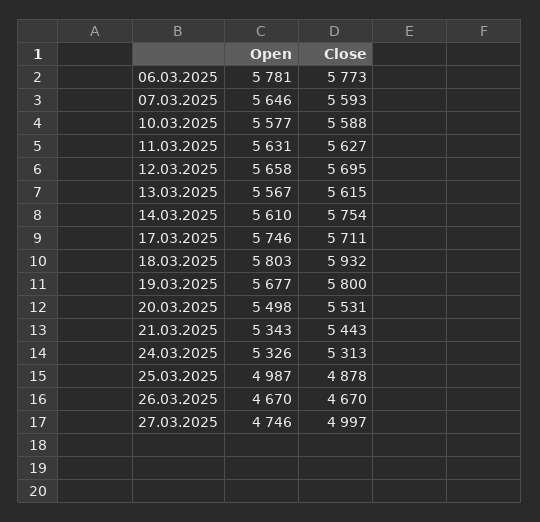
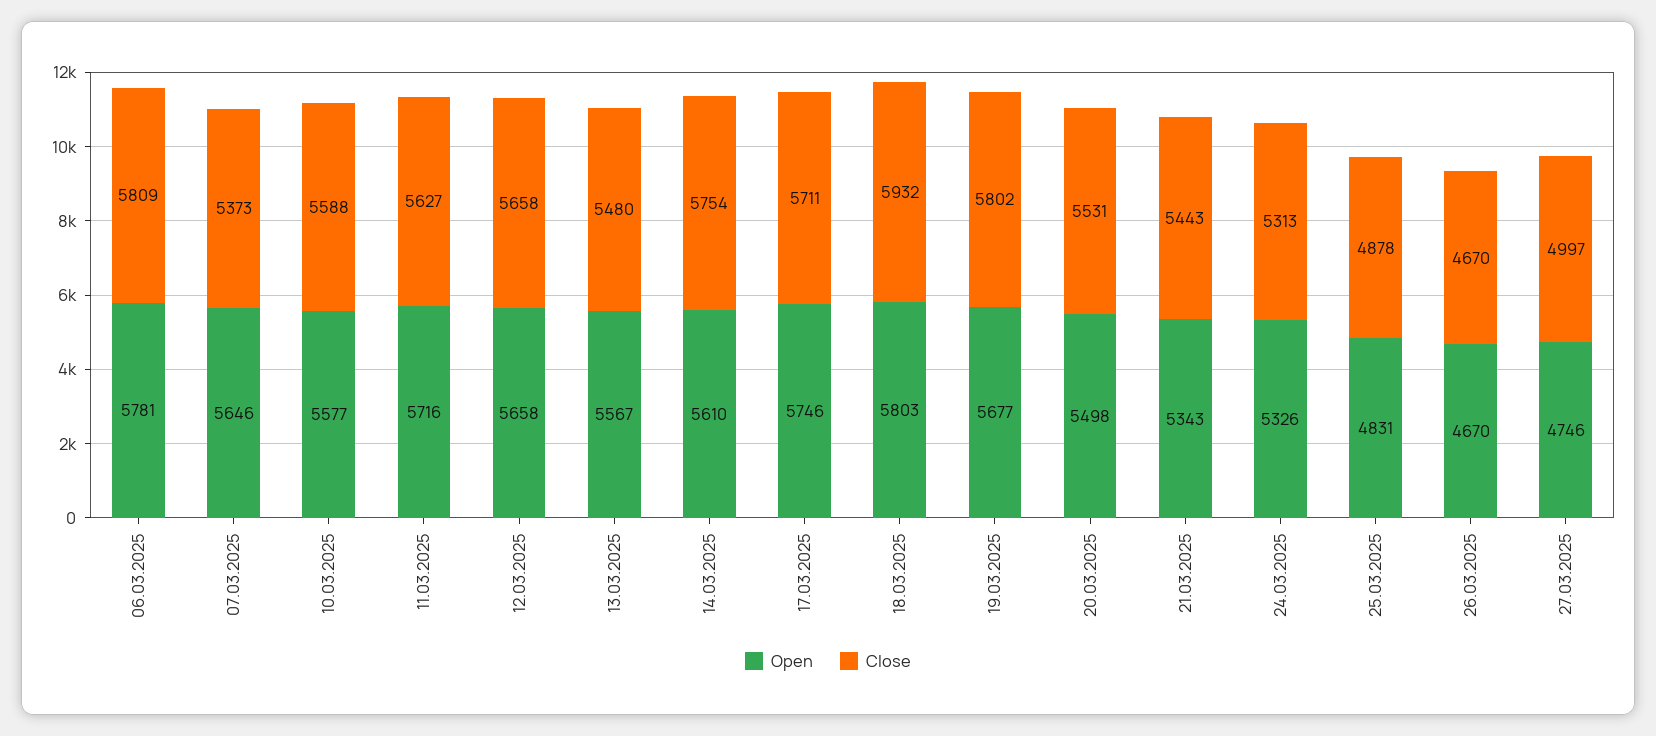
Close, 06.03.2025: 5773 -> 5809
Close, 07.03.2025: 5593 -> 5373
Open, 11.03.2025: 5631 -> 5716
Close, 12.03.2025: 5695 -> 5658
Close, 13.03.2025: 5615 -> 5480
Close, 19.03.2025: 5800 -> 5802
Open, 25.03.2025: 4987 -> 4831

